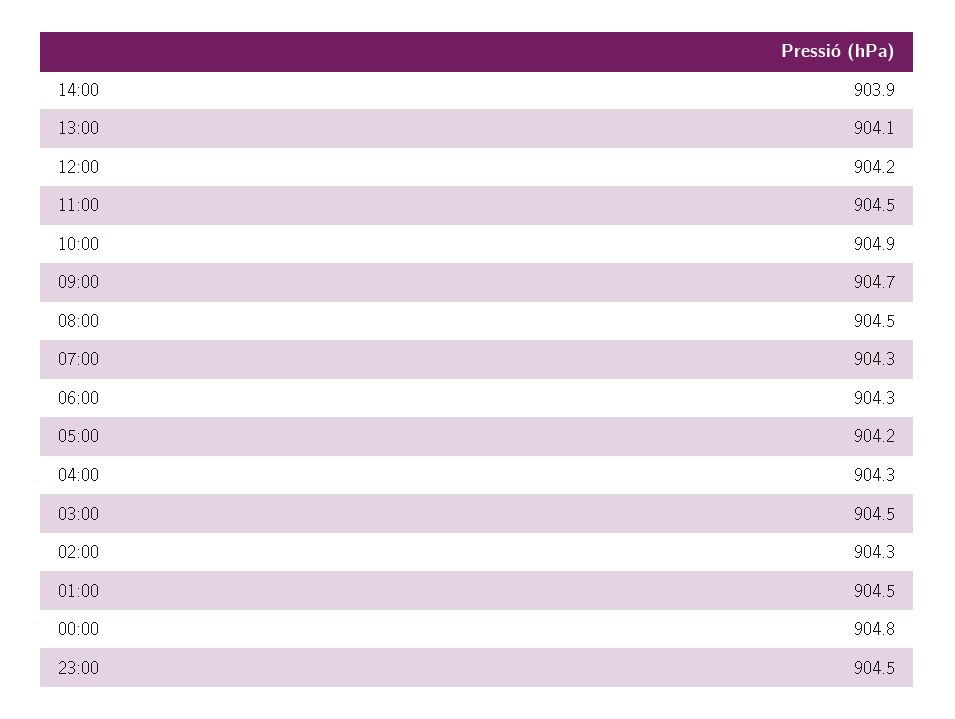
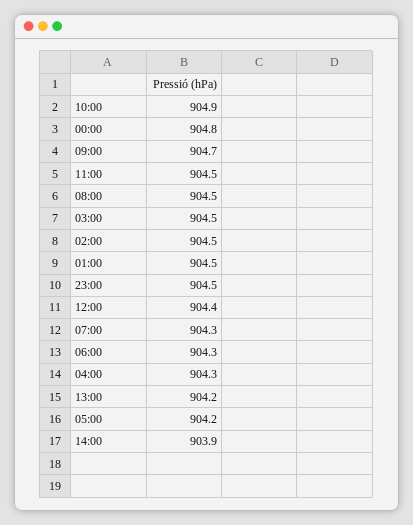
13:00: 904.1 -> 904.2
12:00: 904.2 -> 904.4
02:00: 904.3 -> 904.5

